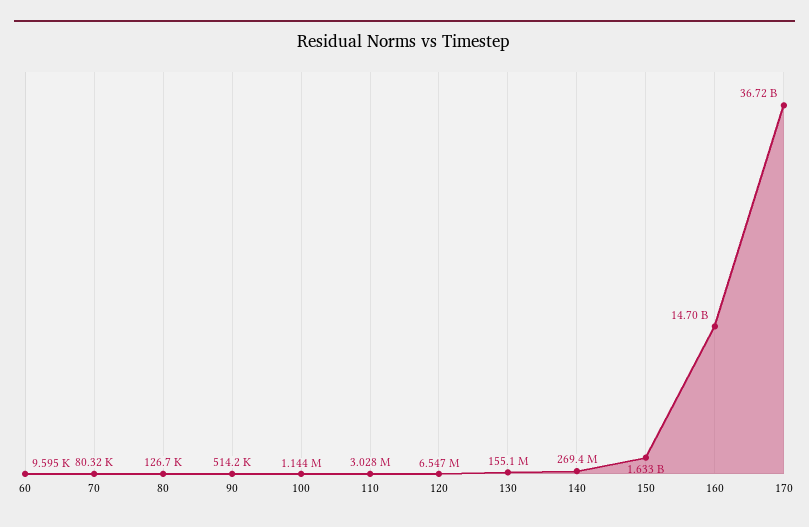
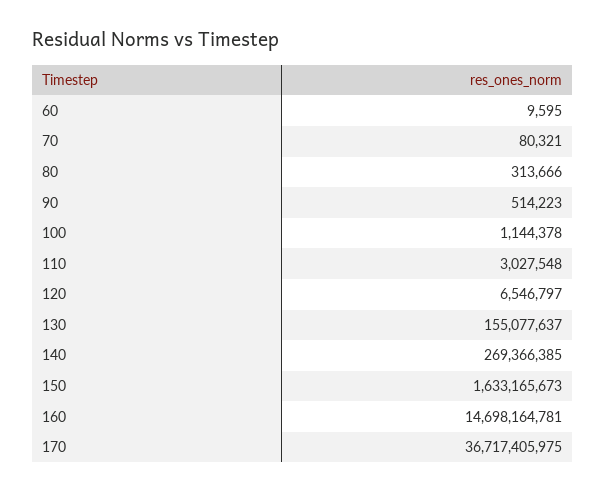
80: 126700 -> 313666

